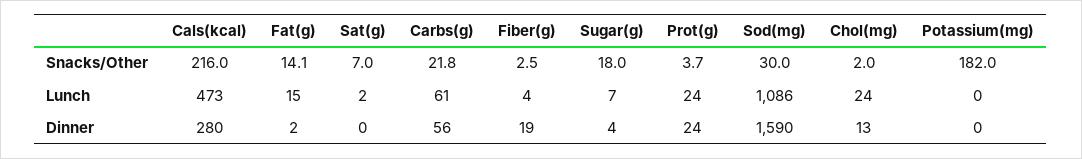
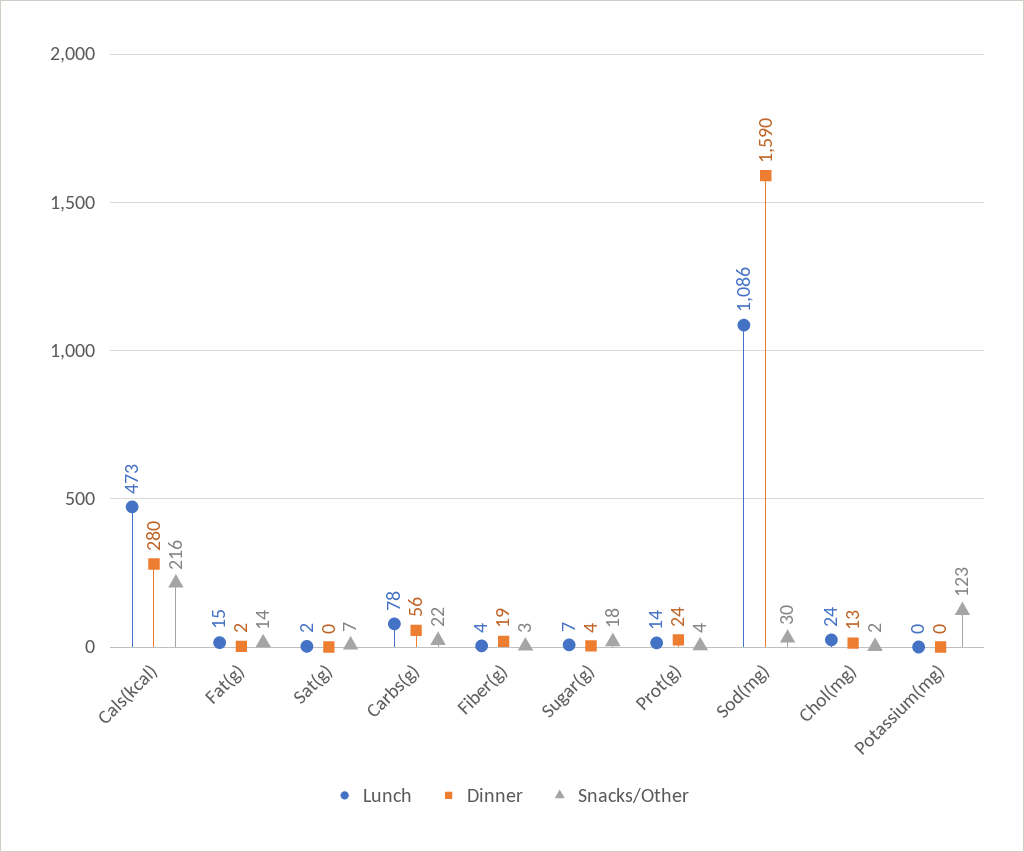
Snacks/Other, Potassium(mg): 182 -> 123
Lunch, Carbs(g): 61 -> 78
Lunch, Prot(g): 24 -> 14

